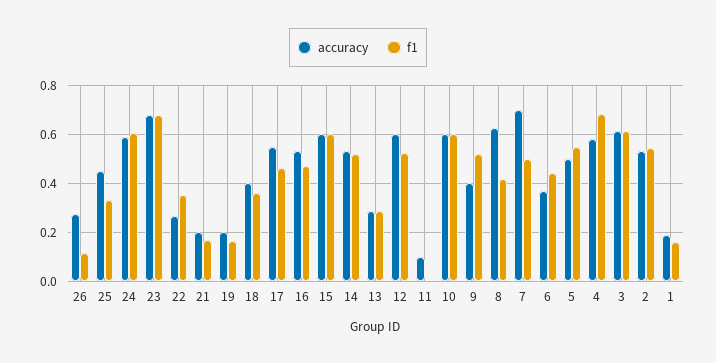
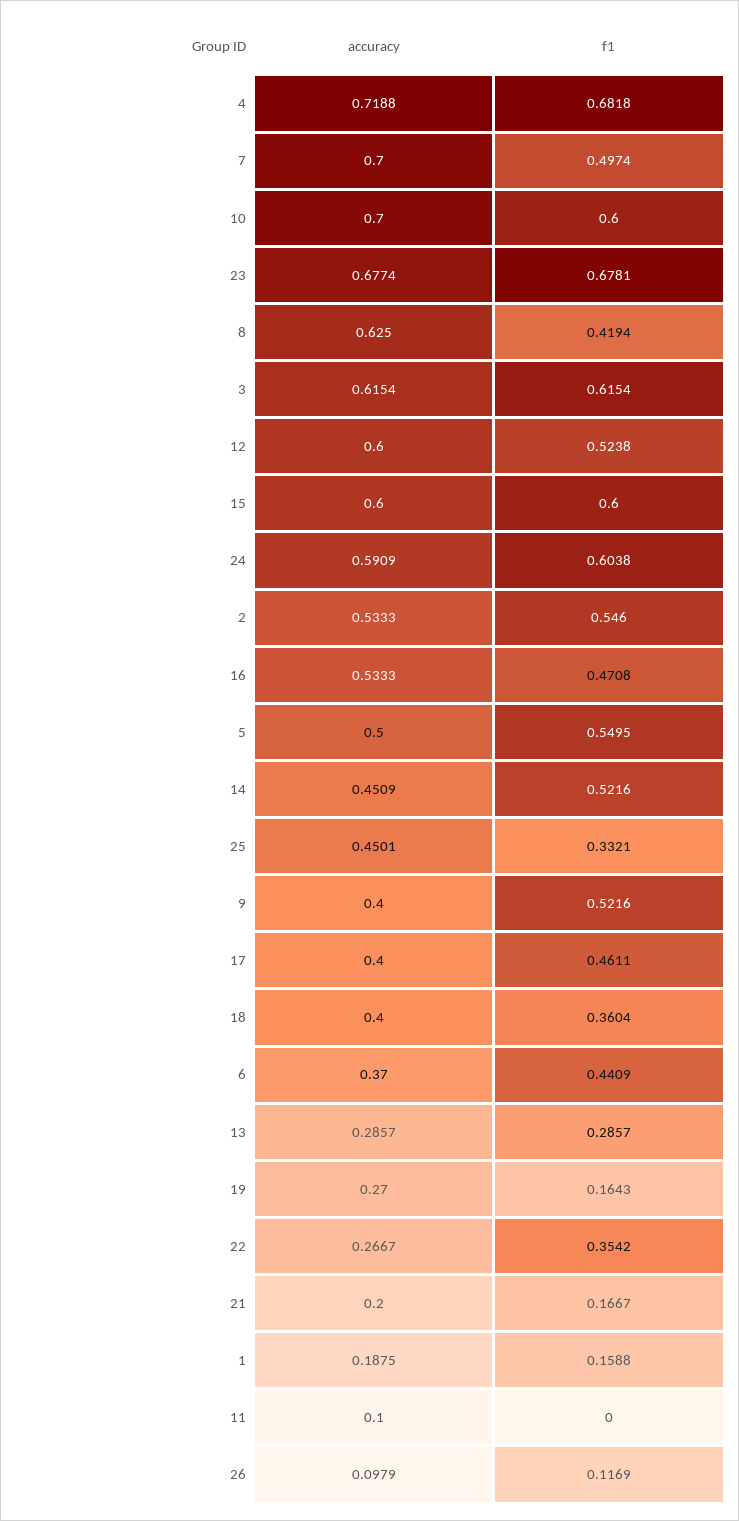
accuracy, 26: 0.275 -> 0.0979
accuracy, 19: 0.2 -> 0.27
accuracy, 17: 0.55 -> 0.4
accuracy, 14: 0.525 -> 0.4509
accuracy, 10: 0.6 -> 0.7
accuracy, 4: 0.575 -> 0.7188

